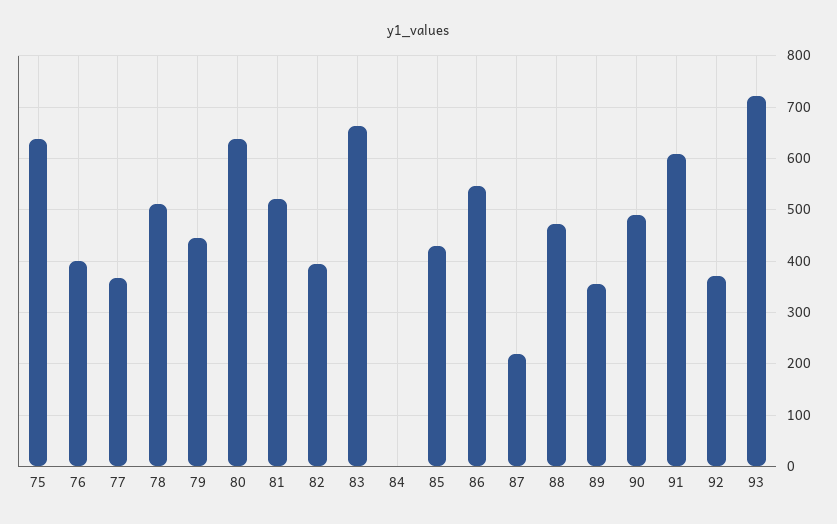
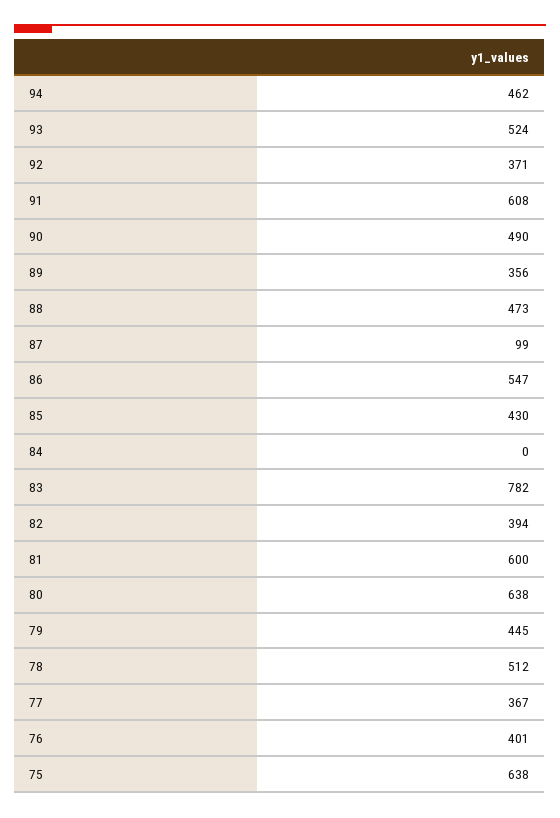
81: 520 -> 600
83: 660 -> 782
87: 220 -> 99
93: 720 -> 524
94: none -> 462

